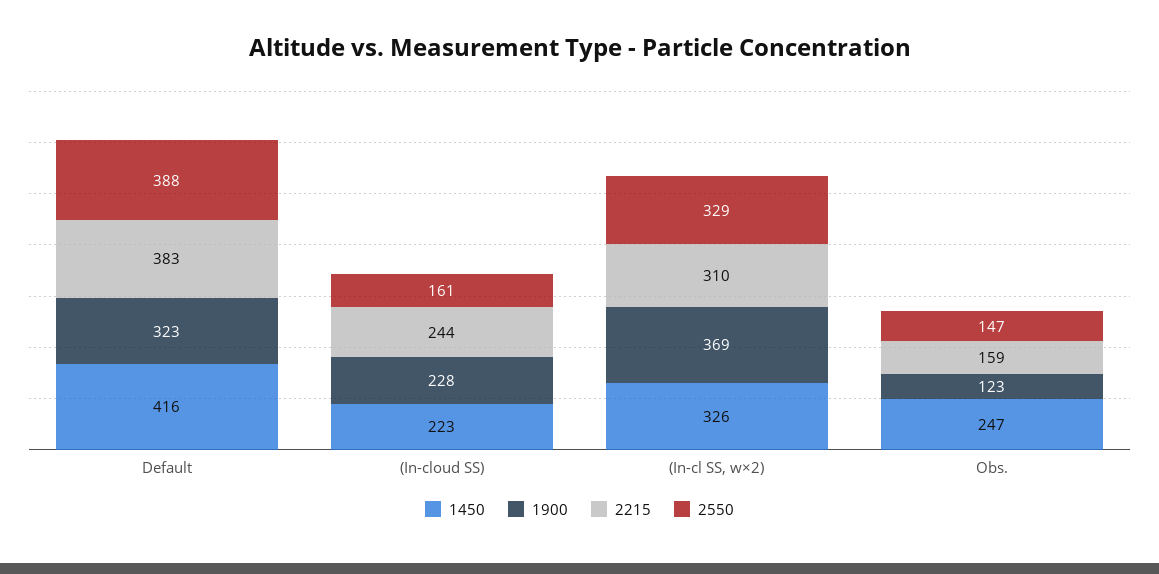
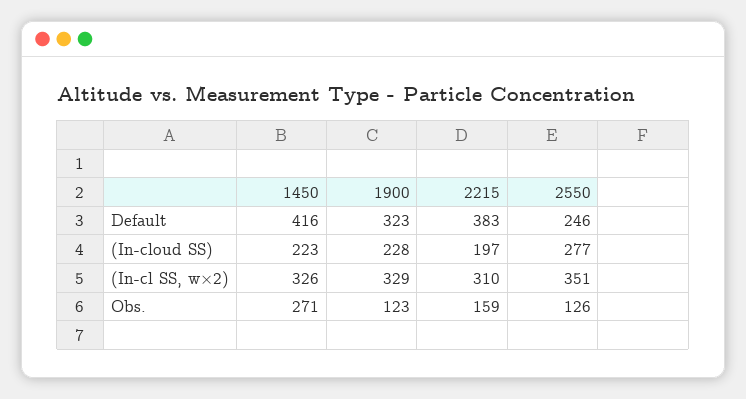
2550, Default: 388 -> 246
2215, (In-cloud SS): 244 -> 197
2550, (In-cloud SS): 161 -> 277
1900, (In-cl SS, w×2): 369 -> 329
2550, (In-cl SS, w×2): 329 -> 351
1450, Obs.: 247 -> 271
2550, Obs.: 147 -> 126

